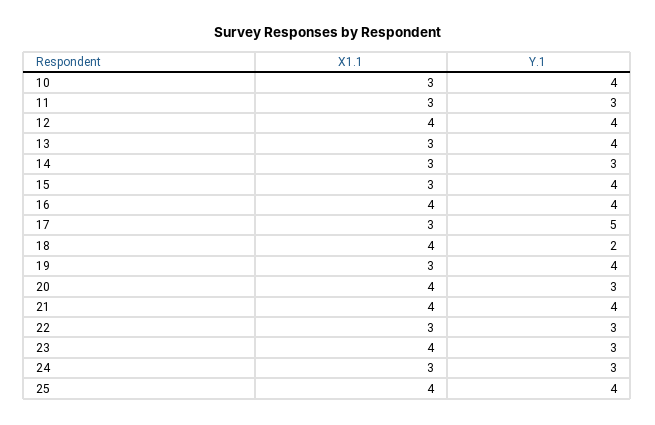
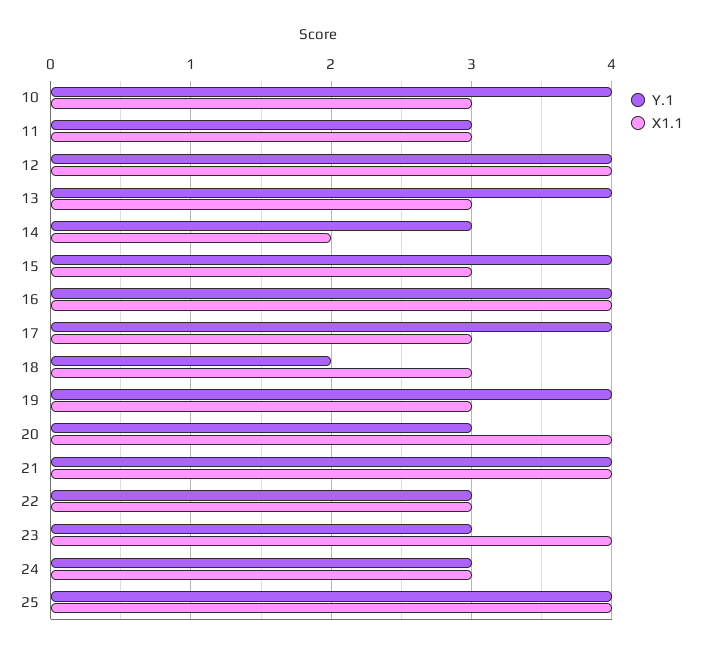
X1.1, 14: 3 -> 2
Y.1, 17: 5 -> 4
X1.1, 18: 4 -> 3

